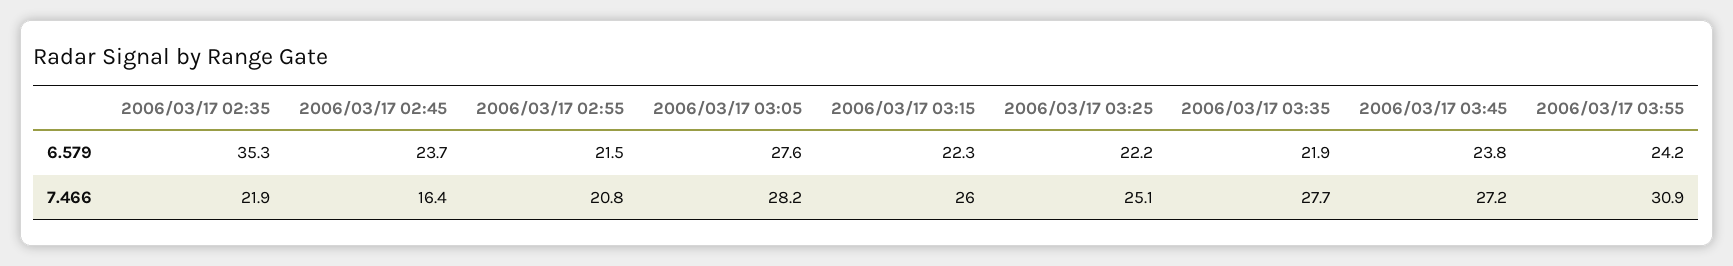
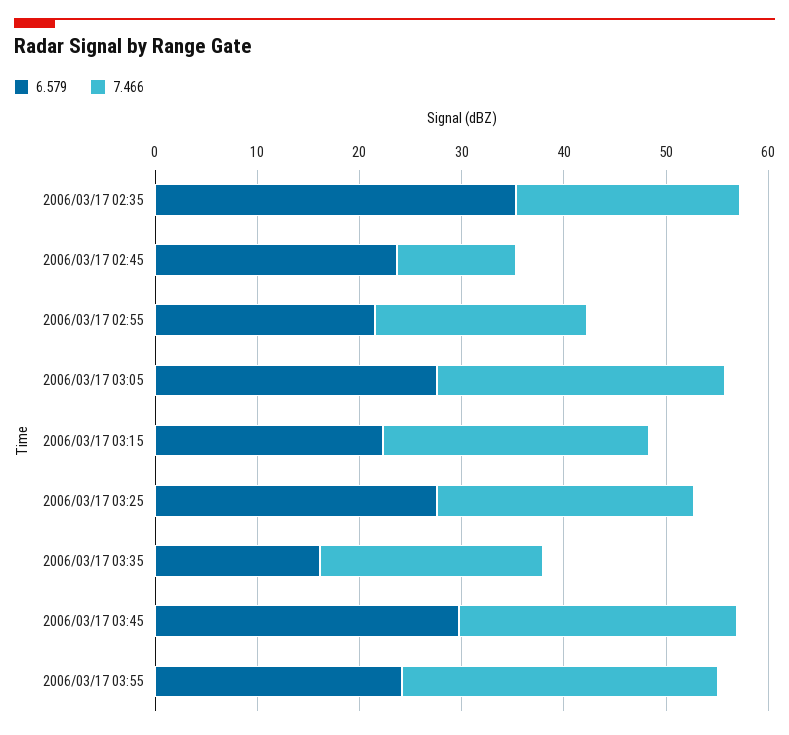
6.579, 2006/03/17 03:25: 22.2 -> 28
6.579, 2006/03/17 03:35: 21.9 -> 16
6.579, 2006/03/17 03:45: 23.8 -> 30
7.466, 2006/03/17 02:45: 16.4 -> 12
7.466, 2006/03/17 03:35: 27.7 -> 22

